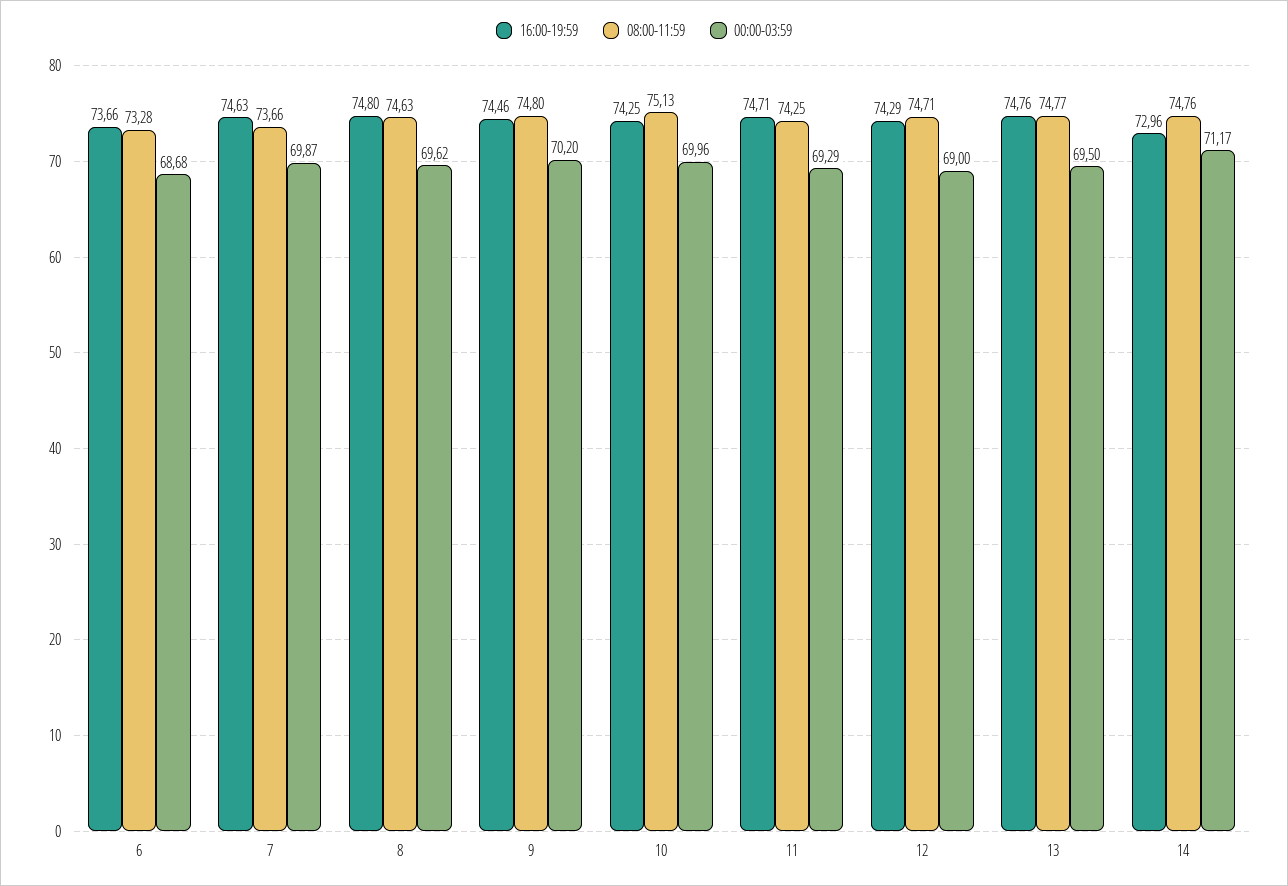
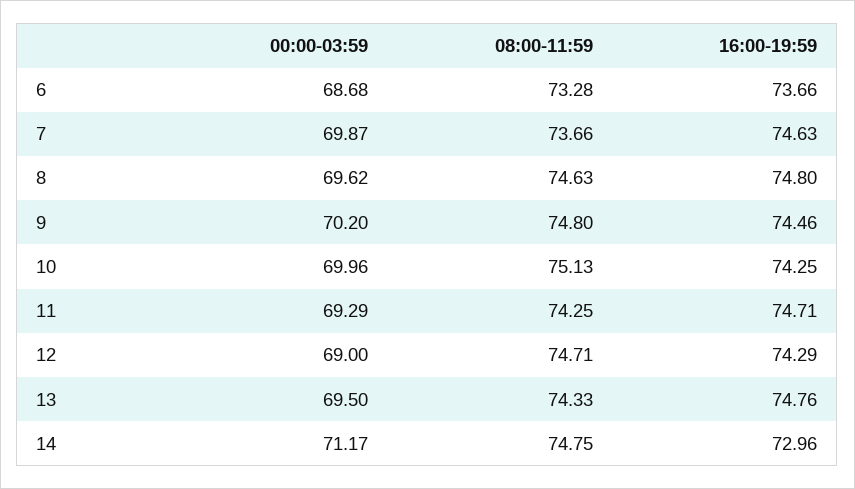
08:00-11:59, 13: 74.77 -> 74.33
08:00-11:59, 14: 74.76 -> 74.75

